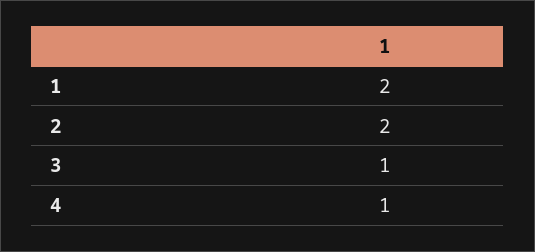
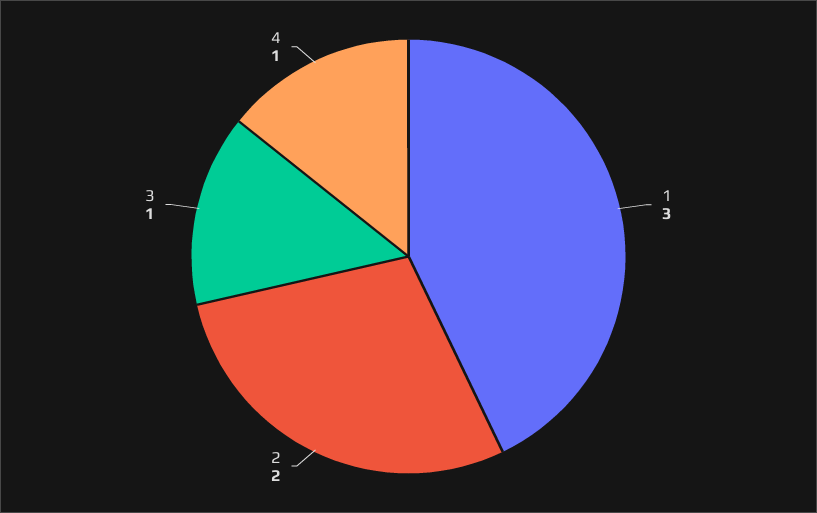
1: 2 -> 3

